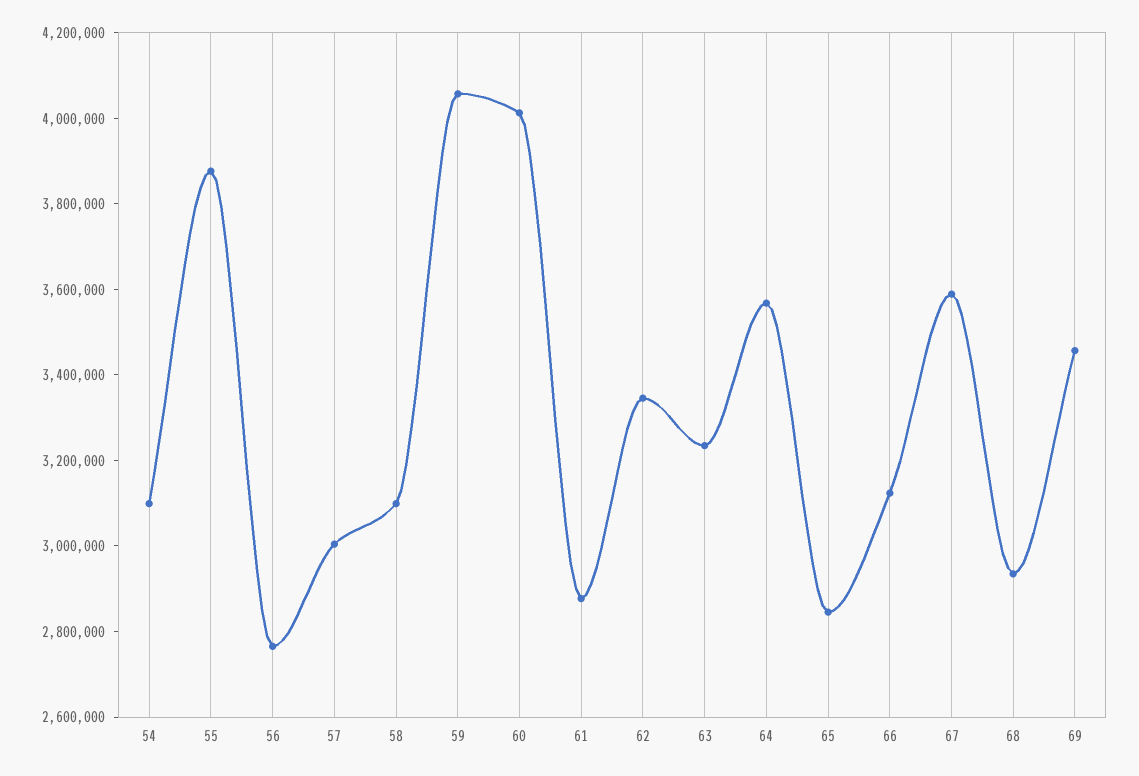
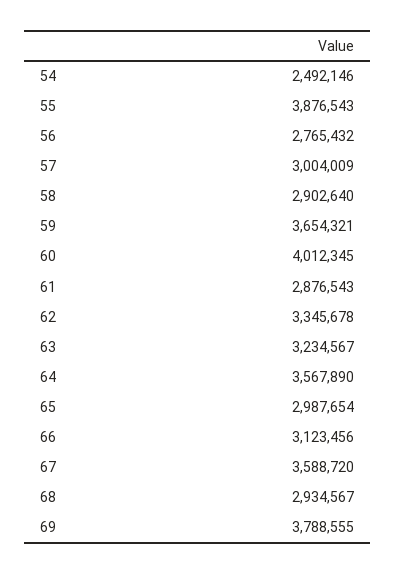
54: 3100000 -> 2492146
58: 3100000 -> 2902640
59: 4050000 -> 3654321
65: 2850000 -> 2987654
69: 3450000 -> 3788555

